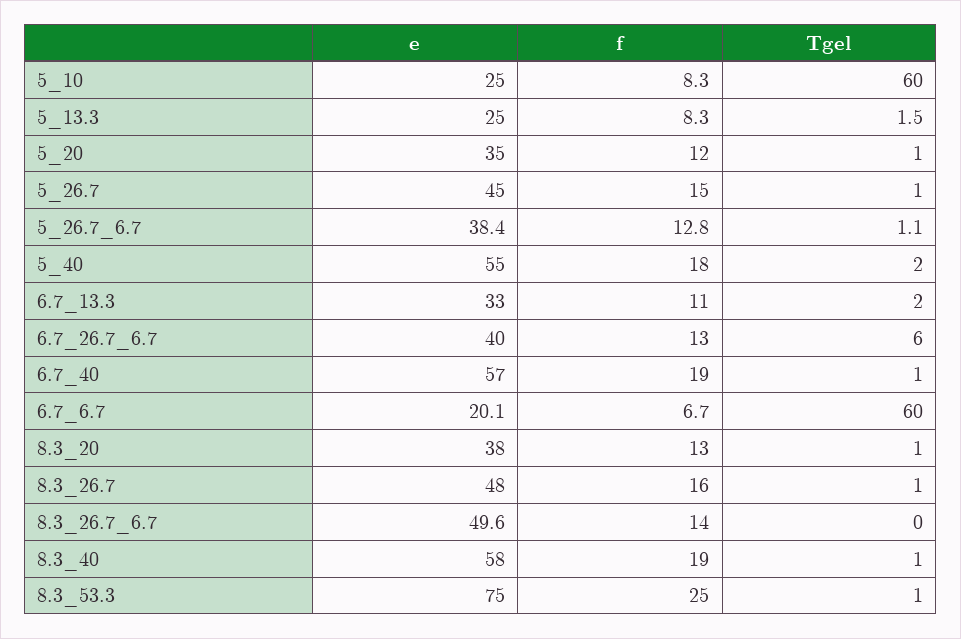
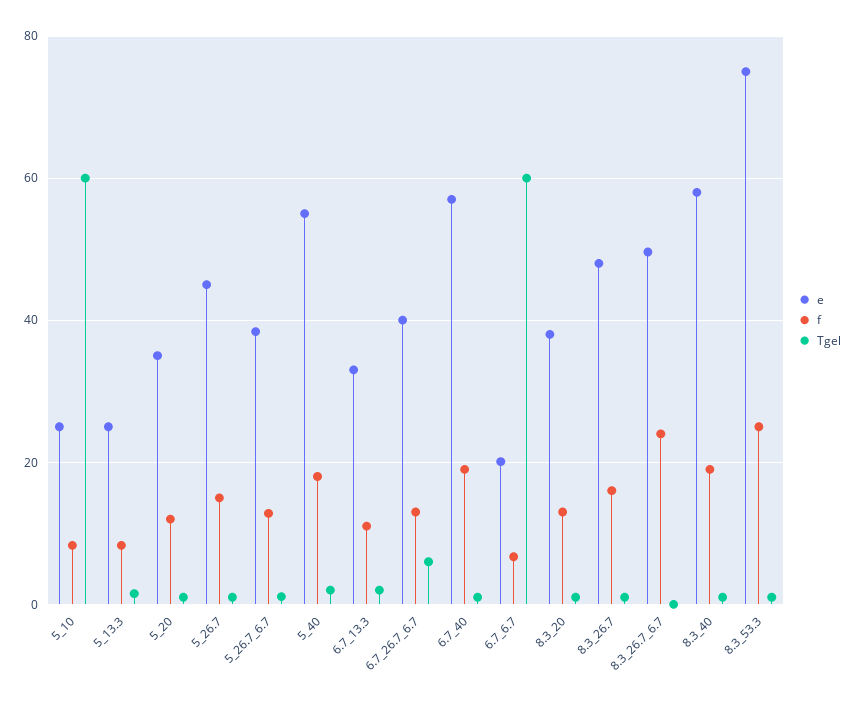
f, 8.3_26.7_6.7: 14 -> 24

